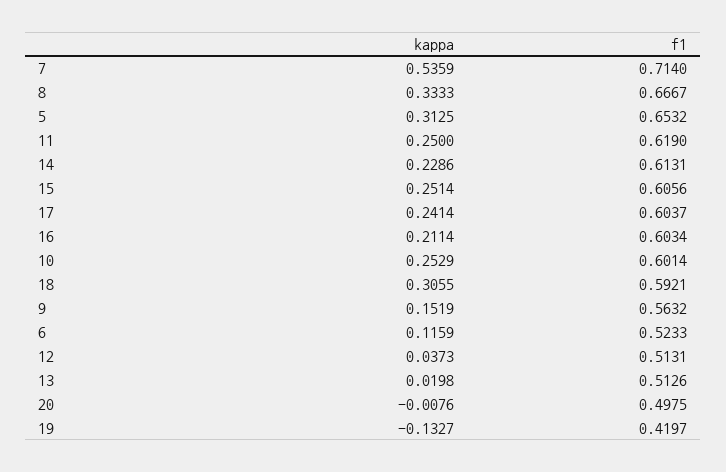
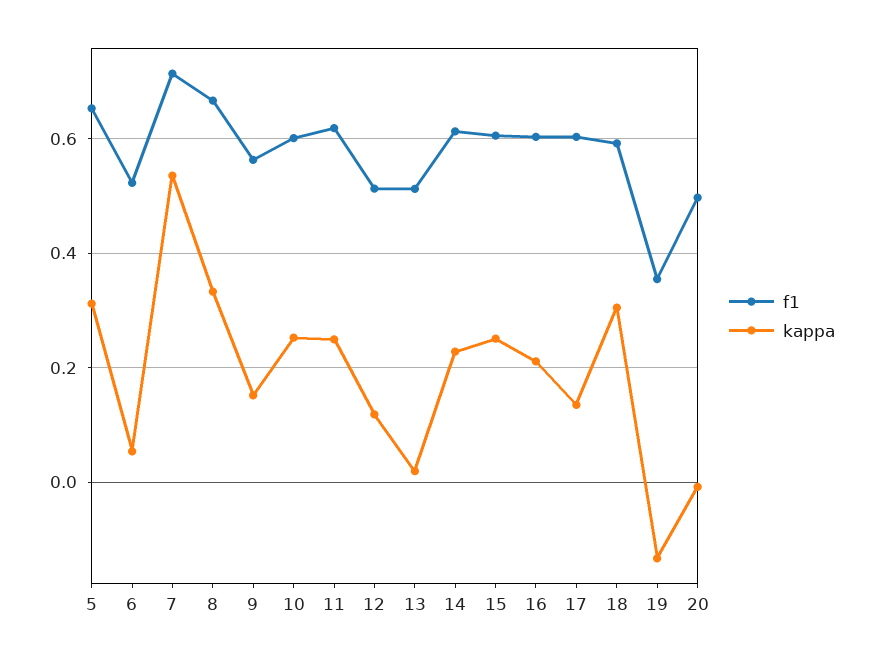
kappa, 17: 0.2414 -> 0.14
kappa, 6: 0.1159 -> 0.06
kappa, 12: 0.0373 -> 0.12
f1, 19: 0.4197 -> 0.36

